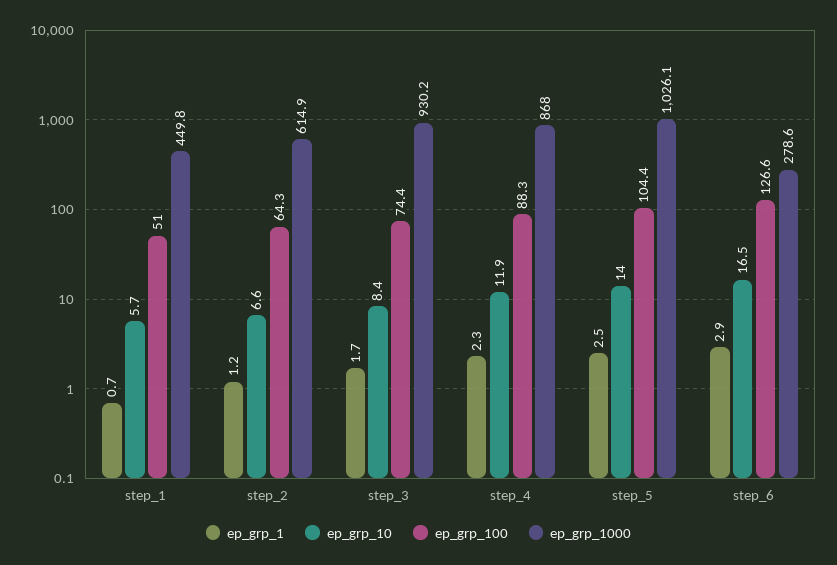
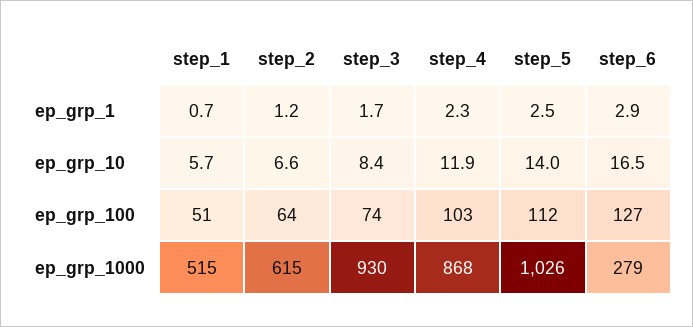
ep_grp_1000, step_1: 449.8 -> 515
ep_grp_100, step_4: 88.3 -> 103
ep_grp_100, step_5: 104.4 -> 112

